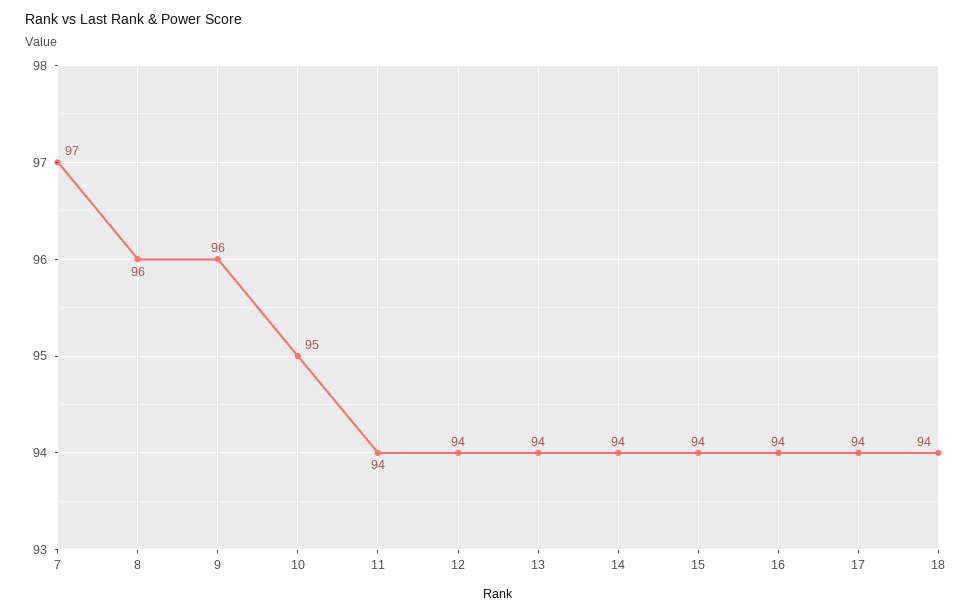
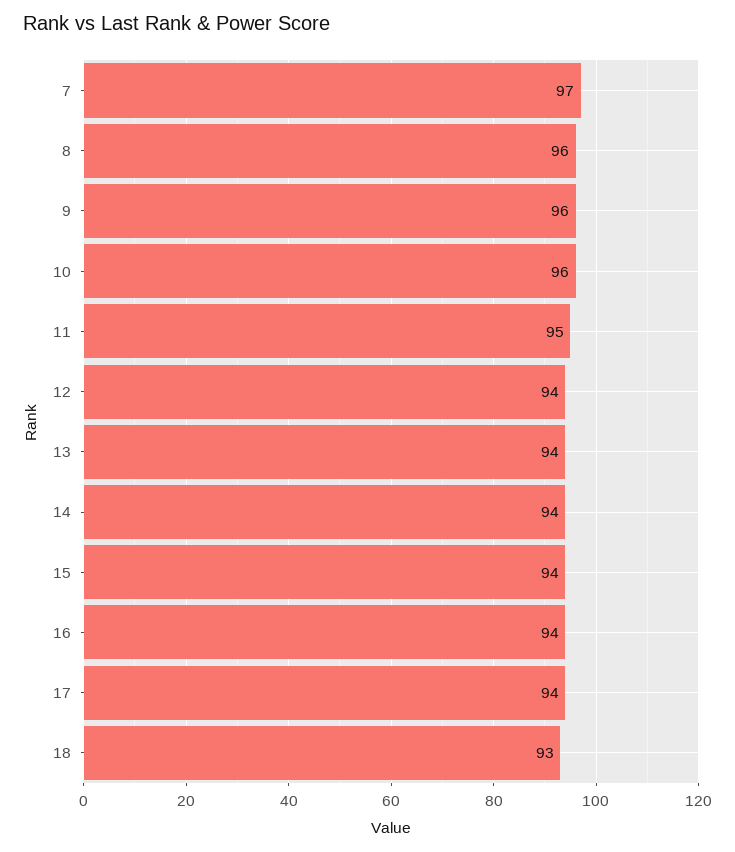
10: 95 -> 96
11: 94 -> 95
18: 94 -> 93

